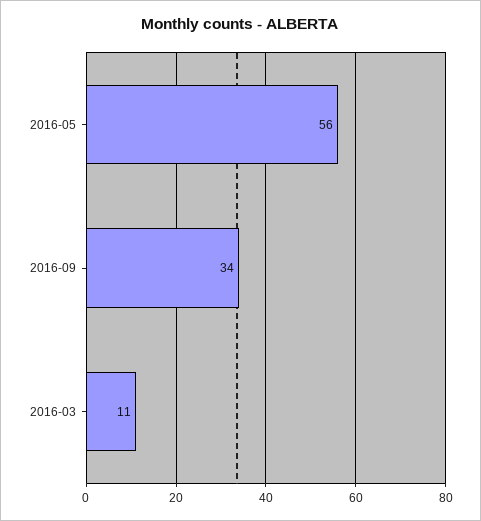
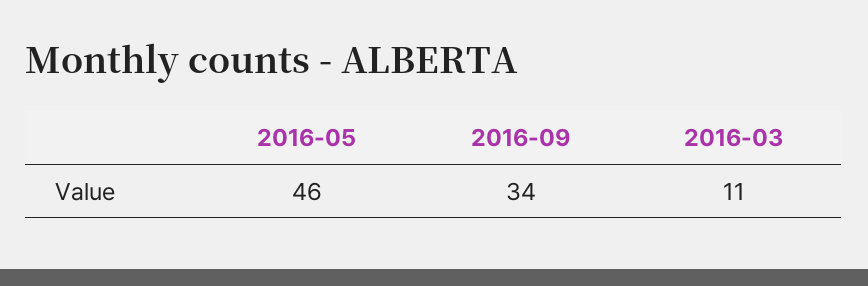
2016-05: 56 -> 46

